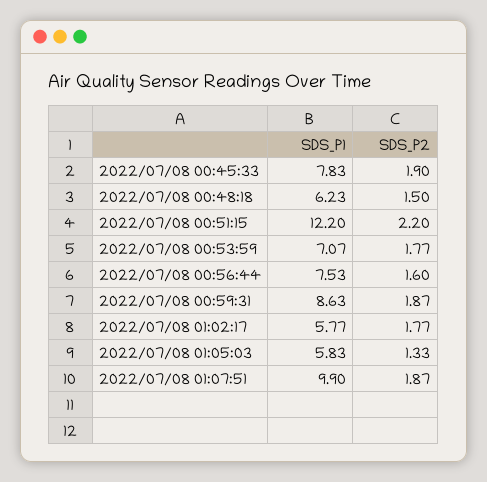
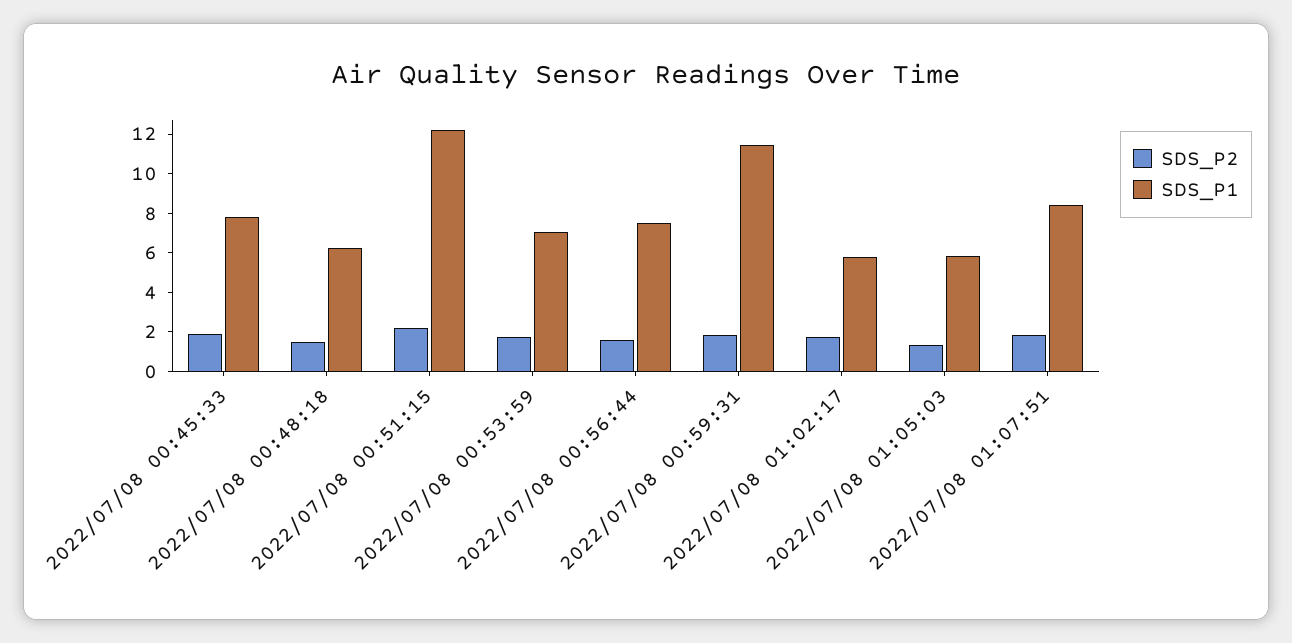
SDS_P1, 2022/07/08 00:59:31: 8.63 -> 11.5
SDS_P1, 2022/07/08 01:07:51: 9.9 -> 8.5

